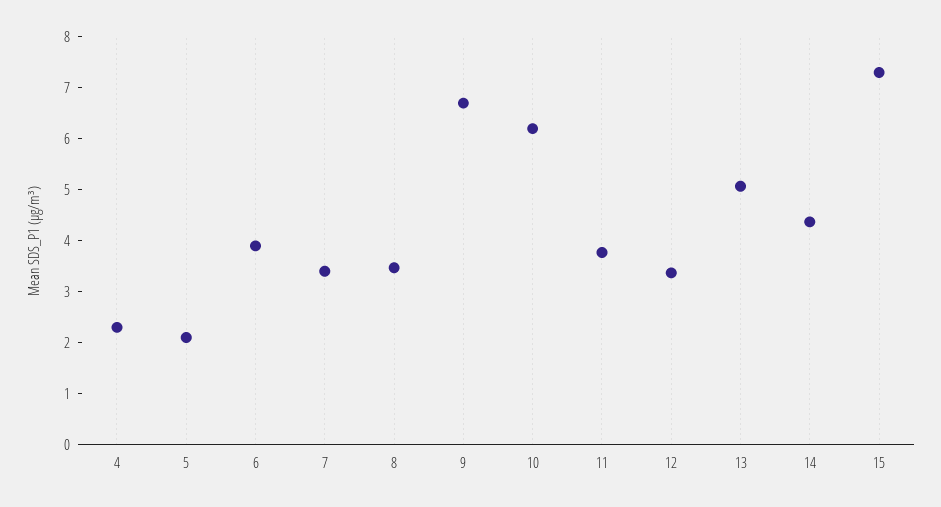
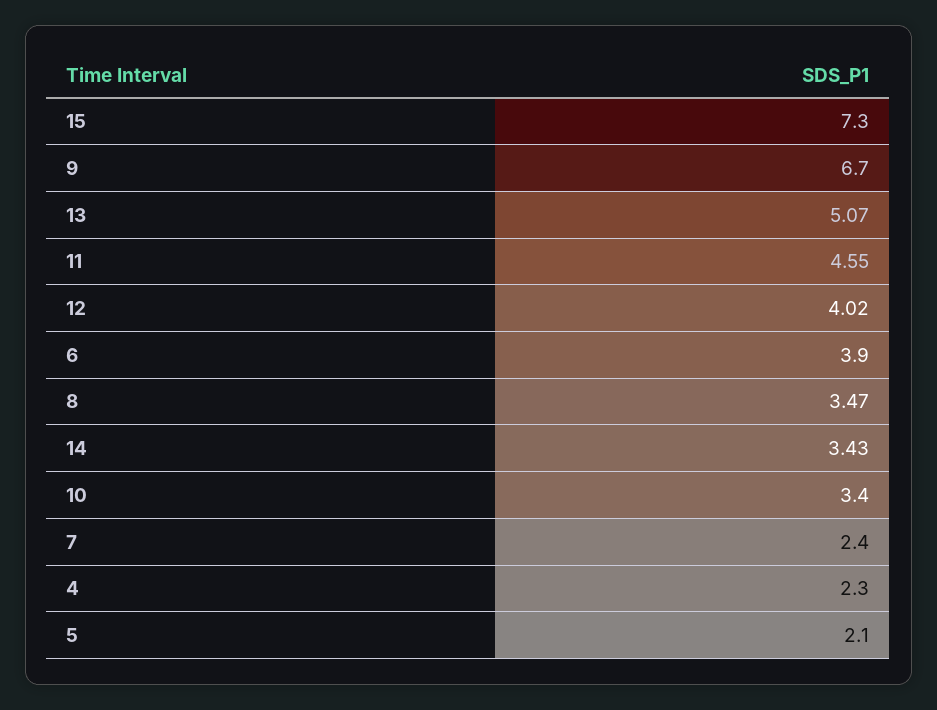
7: 3.4 -> 2.4
10: 6.2 -> 3.4
11: 3.8 -> 4.55
12: 3.4 -> 4.02
14: 4.4 -> 3.43

